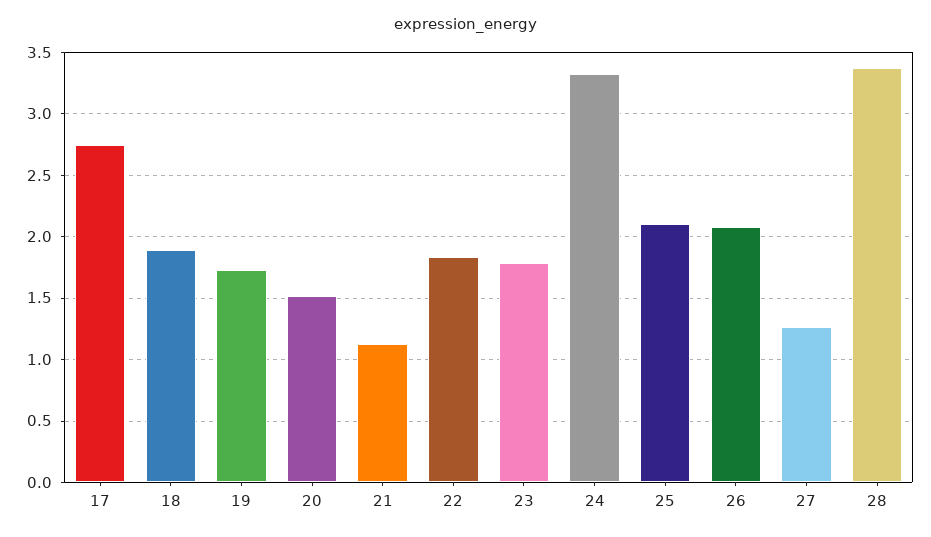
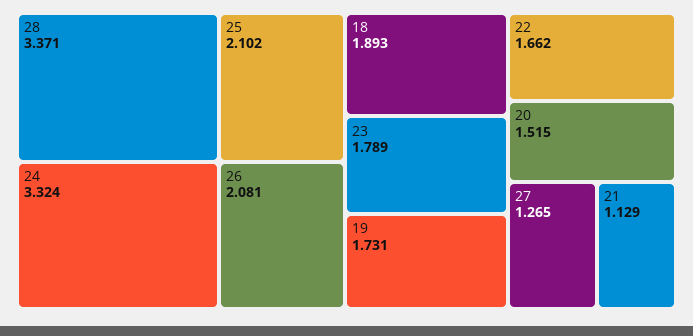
17: 2.75 -> none
22: 1.85 -> 1.662

